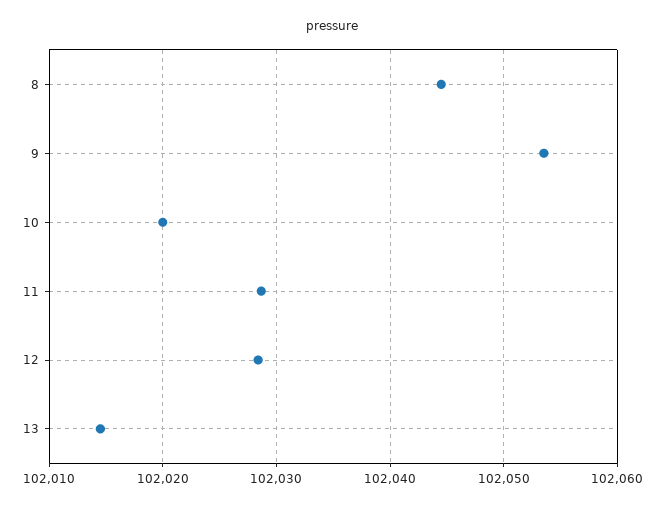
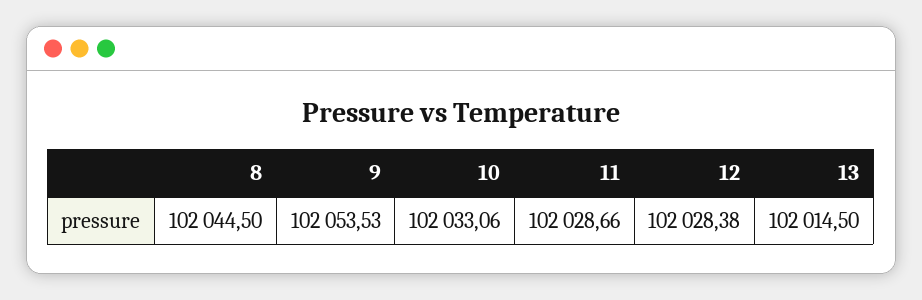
10: 102020 -> 102033.06

